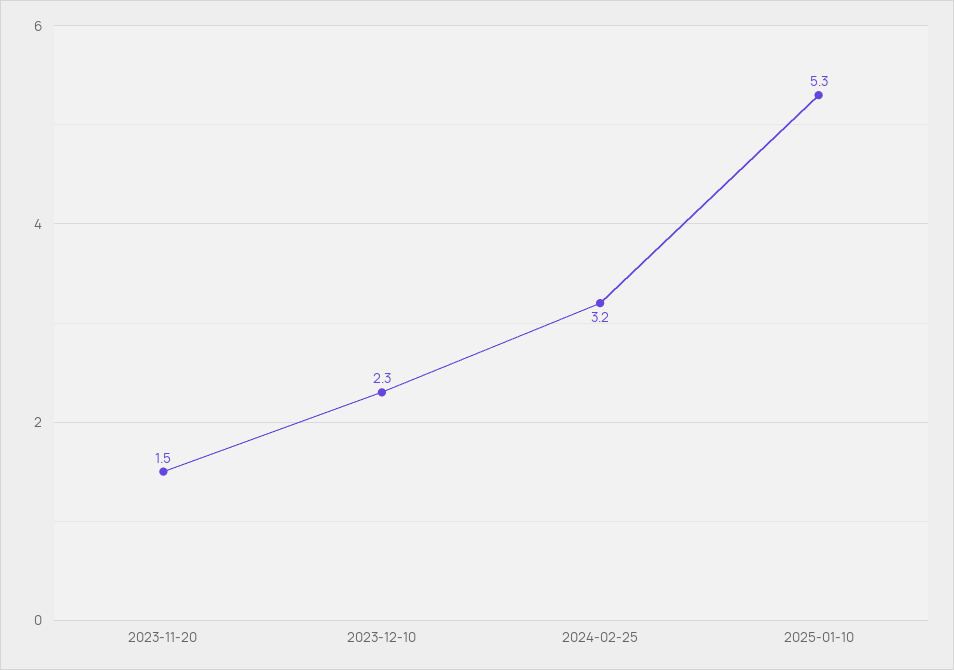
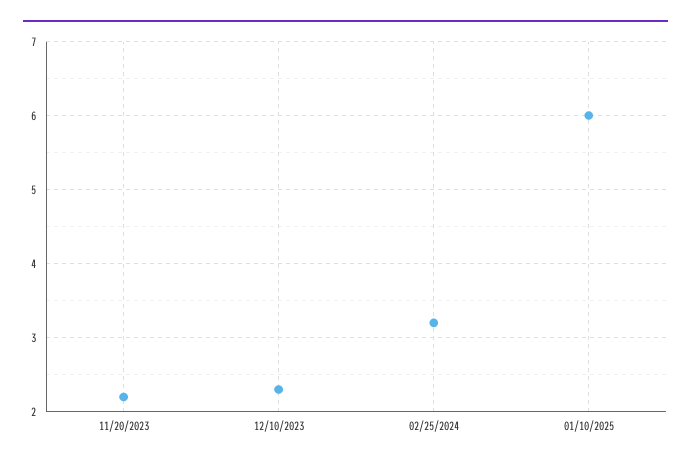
2023-11-20: 1.5 -> 2.2
2025-01-10: 5.3 -> 6

